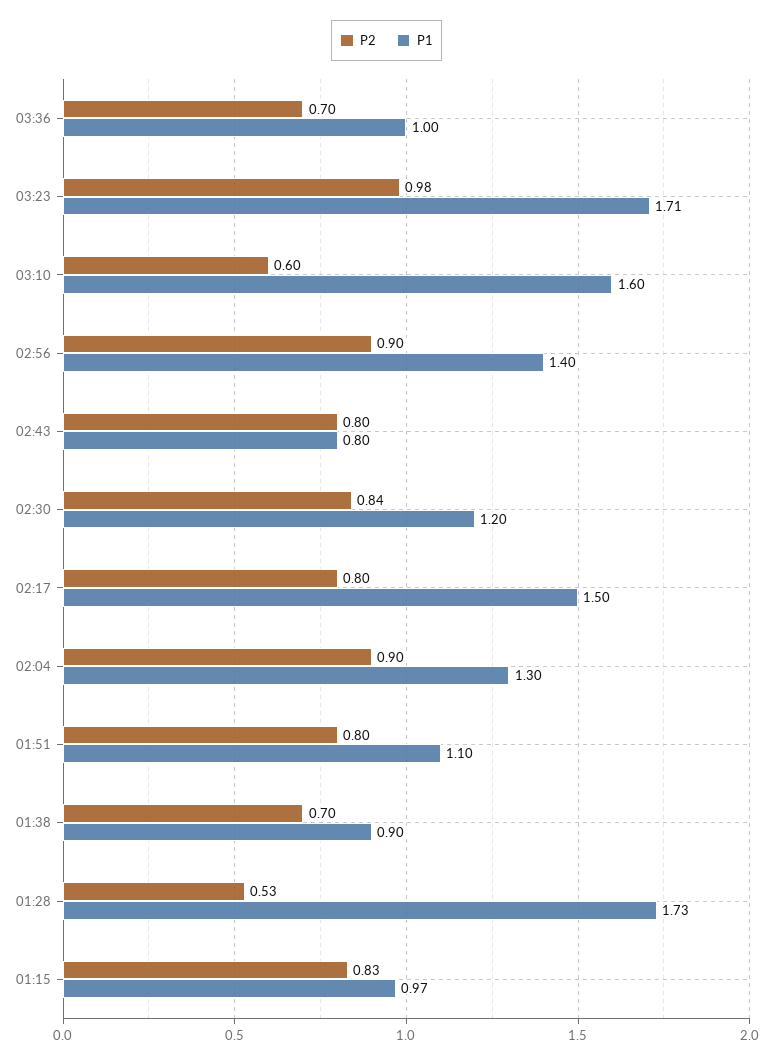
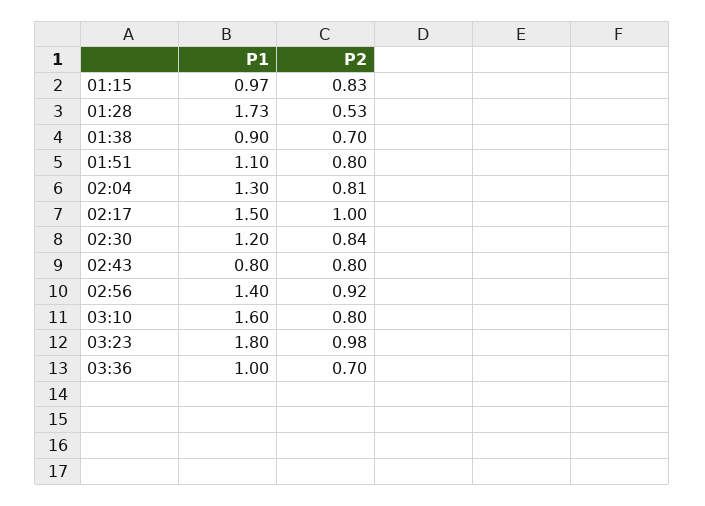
P1, 03:23: 1.71 -> 1.8
P2, 03:10: 0.6 -> 0.8
P2, 02:56: 0.9 -> 0.92
P2, 02:17: 0.8 -> 1
P2, 02:04: 0.9 -> 0.81

